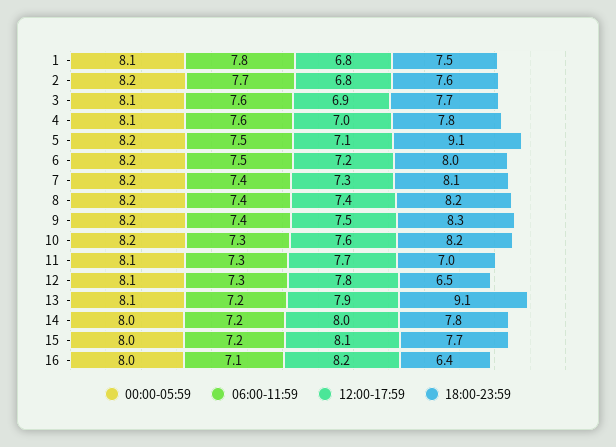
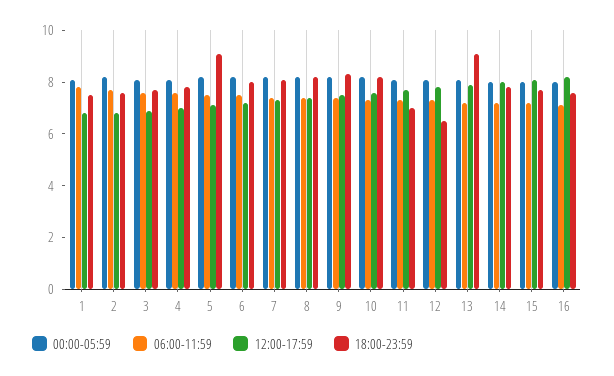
18:00-23:59, 16: 6.4 -> 7.5

